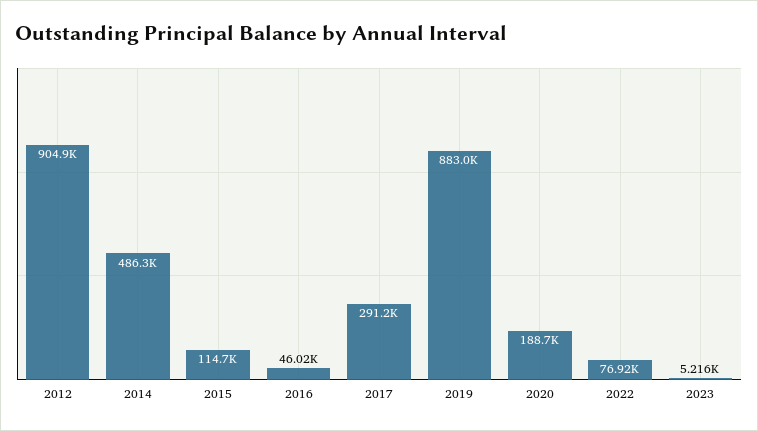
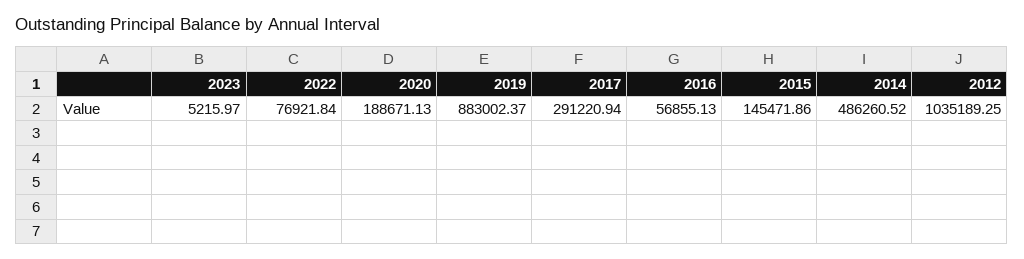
2012: 904900 -> 1035189.25
2015: 114700 -> 145471.86
2016: 46020 -> 56855.13

